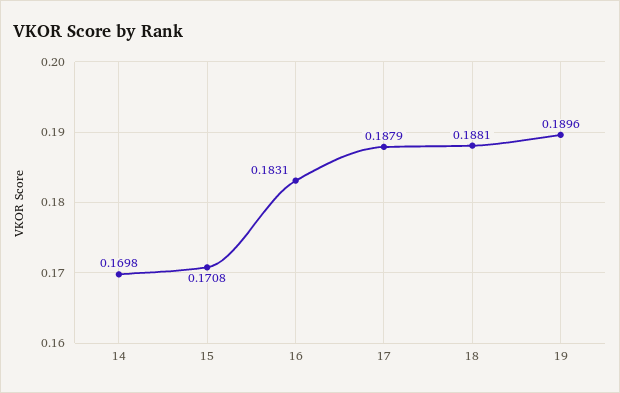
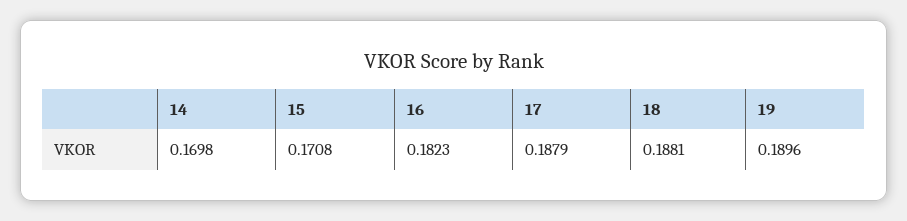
16: 0.1831 -> 0.1823

